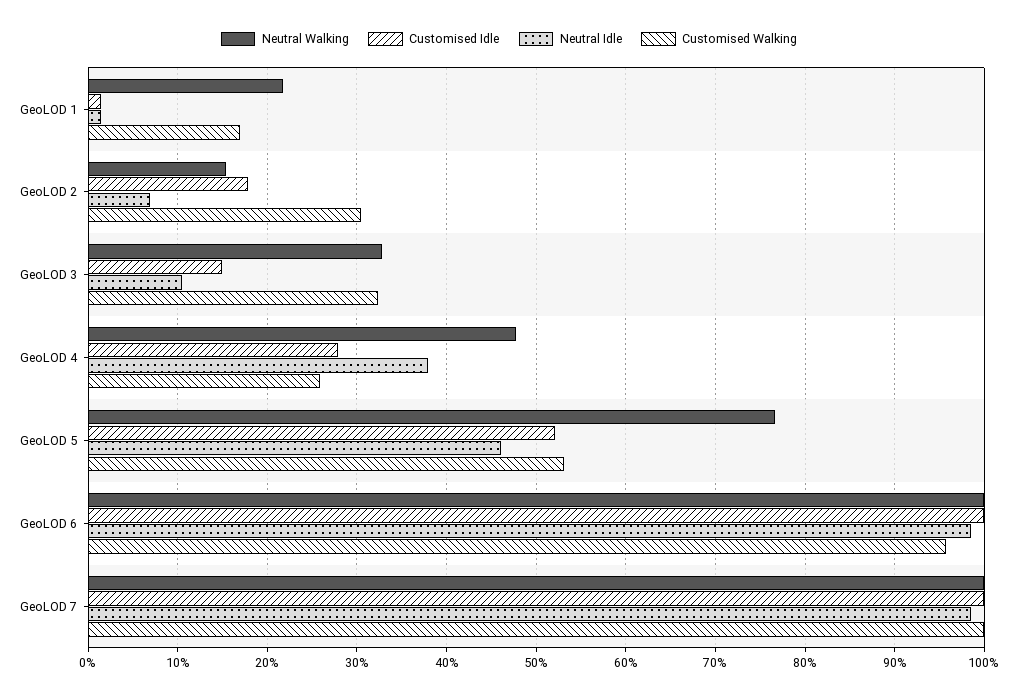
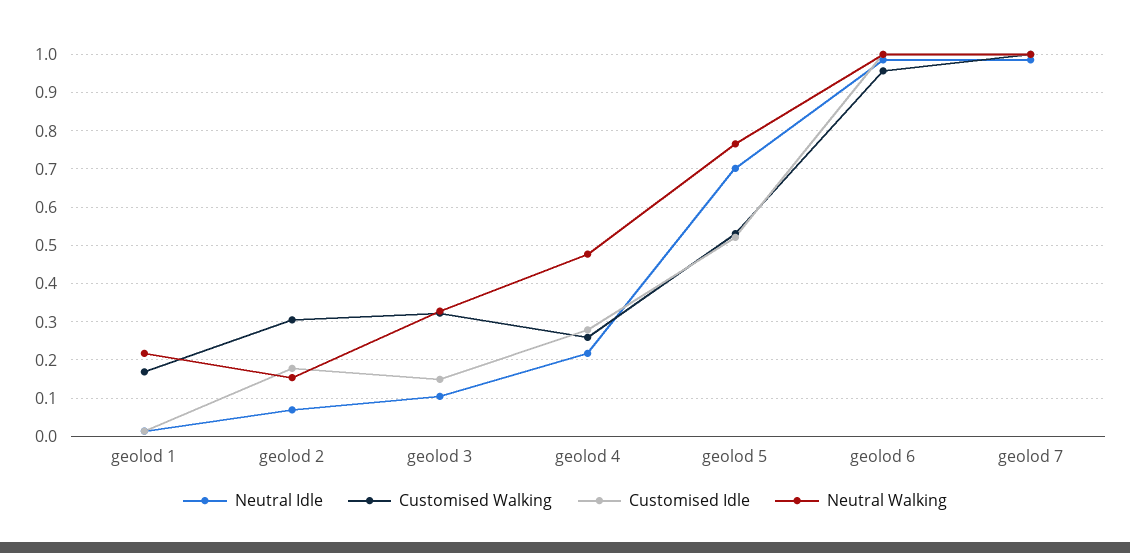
Neutral Idle, GeoLOD 4: 0.38 -> 0.22
Neutral Idle, GeoLOD 5: 0.46 -> 0.7

